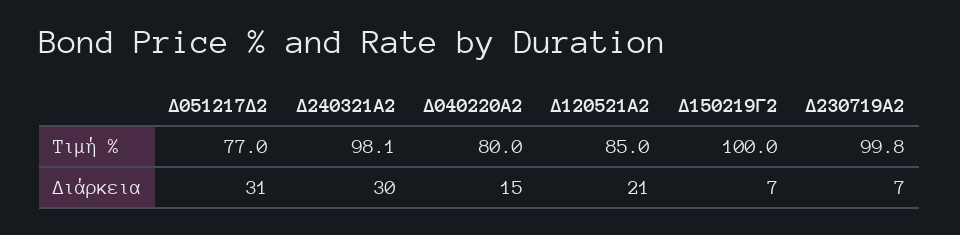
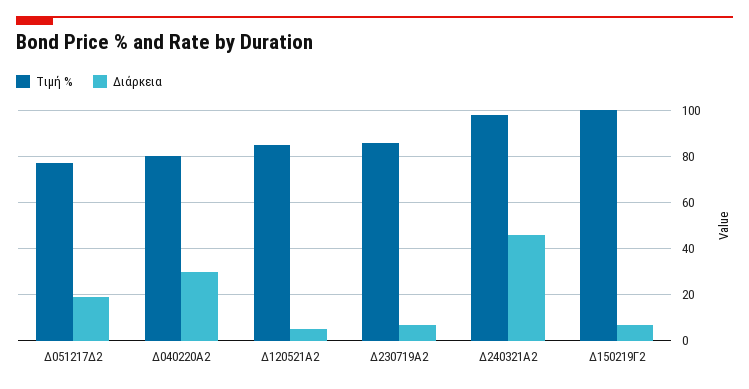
Τιμή %, Δ230719Α2: 99.8 -> 85
Διάρκεια, Δ051217Δ2: 31 -> 20
Διάρκεια, Δ240321Α2: 30 -> 45
Διάρκεια, Δ040220Α2: 15 -> 30
Διάρκεια, Δ120521Α2: 21 -> 5

